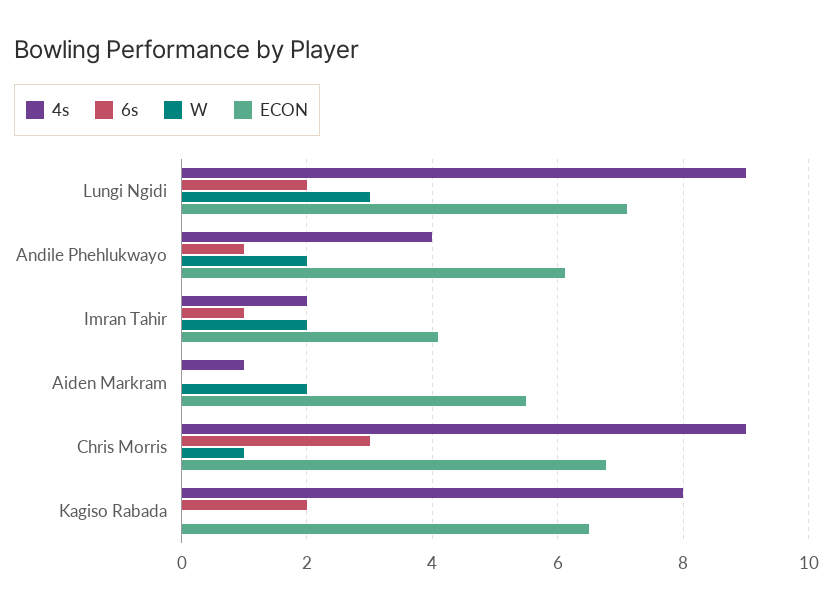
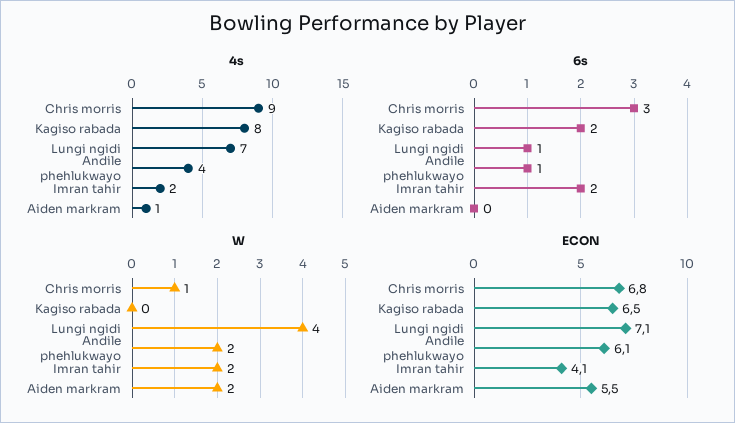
4s, Lungi Ngidi: 9 -> 7
6s, Lungi Ngidi: 2 -> 1
W, Lungi Ngidi: 3 -> 4
6s, Imran Tahir: 1 -> 2

